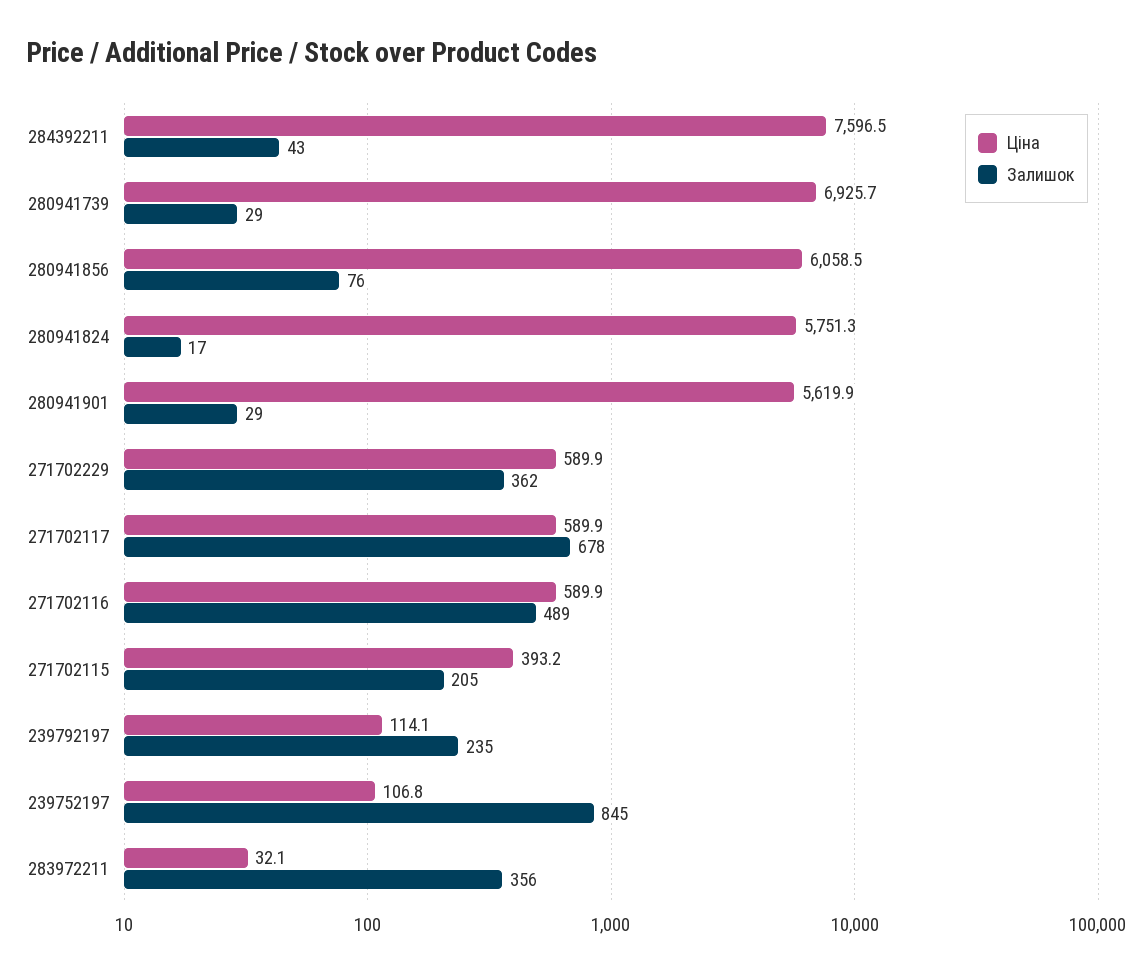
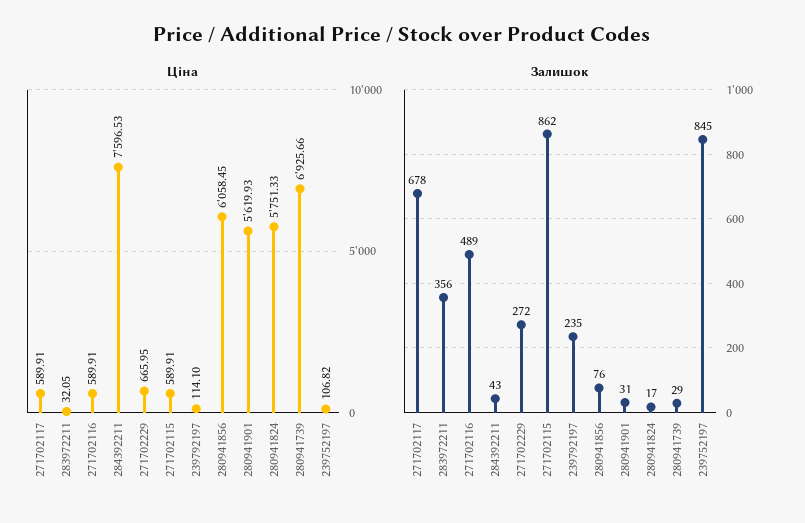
Залишок, 280941901: 29 -> 31
Ціна, 271702229: 589.9 -> 665.95
Залишок, 271702229: 362 -> 272
Ціна, 271702115: 393.2 -> 589.91
Залишок, 271702115: 205 -> 862

